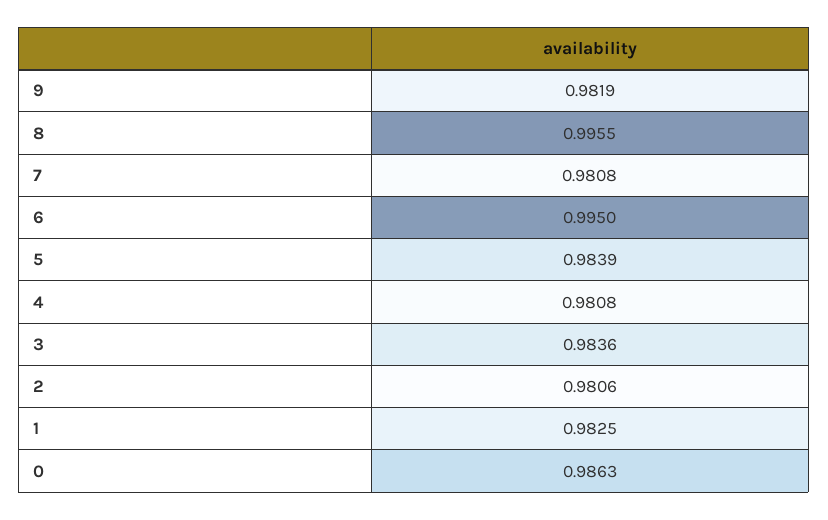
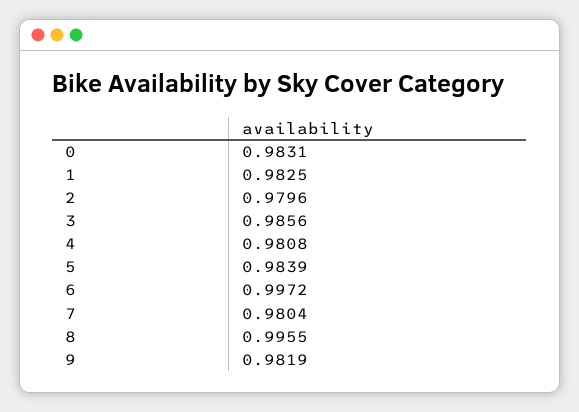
7: 0.9808 -> 0.9804
6: 0.995 -> 0.9972
3: 0.9836 -> 0.9856
2: 0.9806 -> 0.9796
0: 0.9863 -> 0.9831

